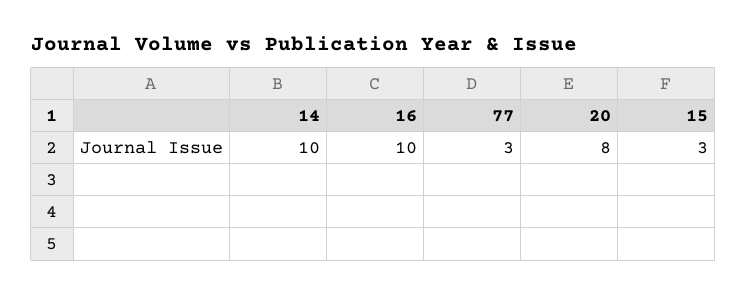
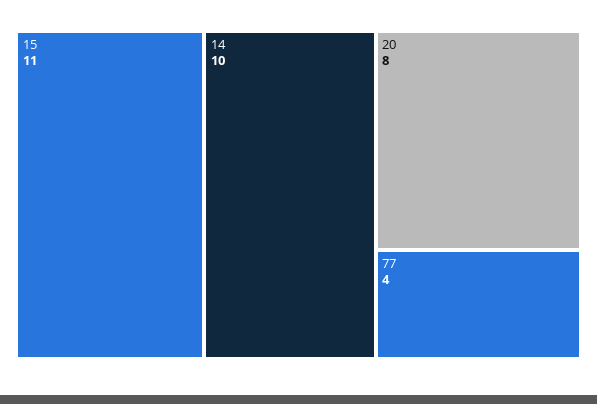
16: 10 -> none
77: 3 -> 4
15: 3 -> 11

